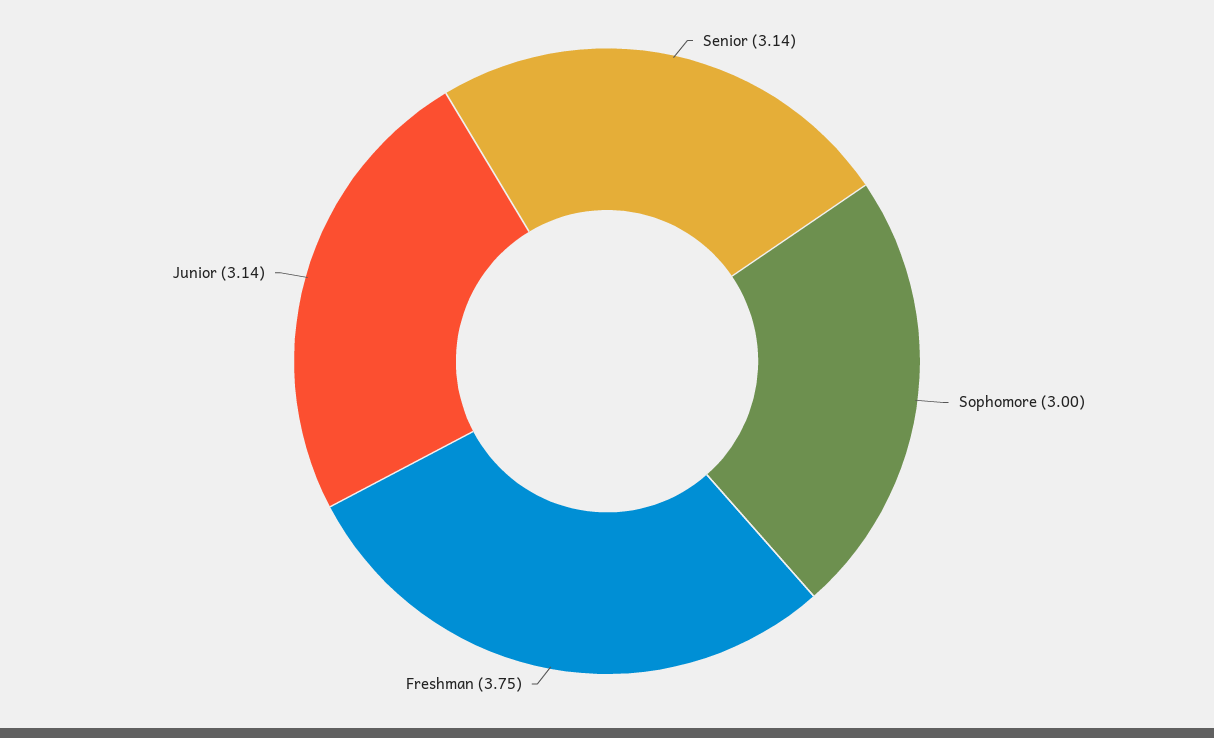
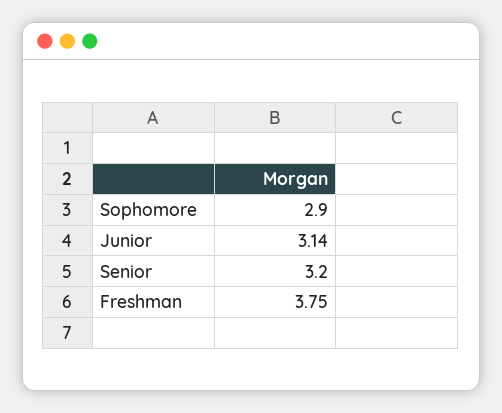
Senior: 3.14 -> 3.2
Sophomore: 3 -> 2.9

